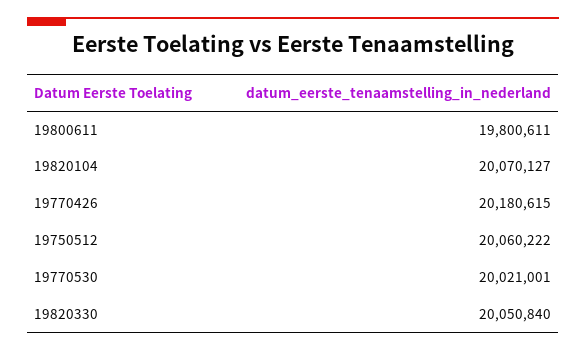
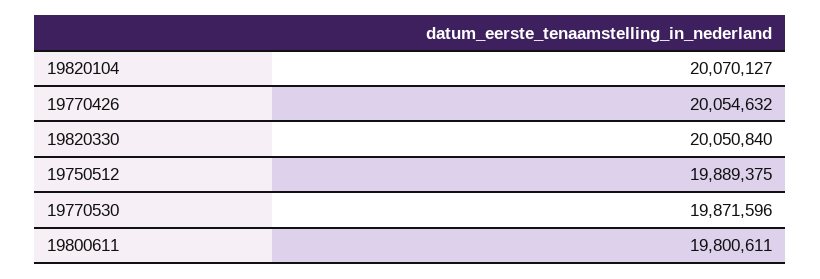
19770426: 20180615 -> 20054632
19750512: 20060222 -> 19889375
19770530: 20021001 -> 19871596

